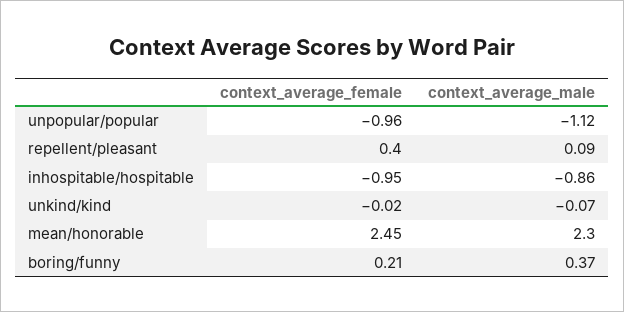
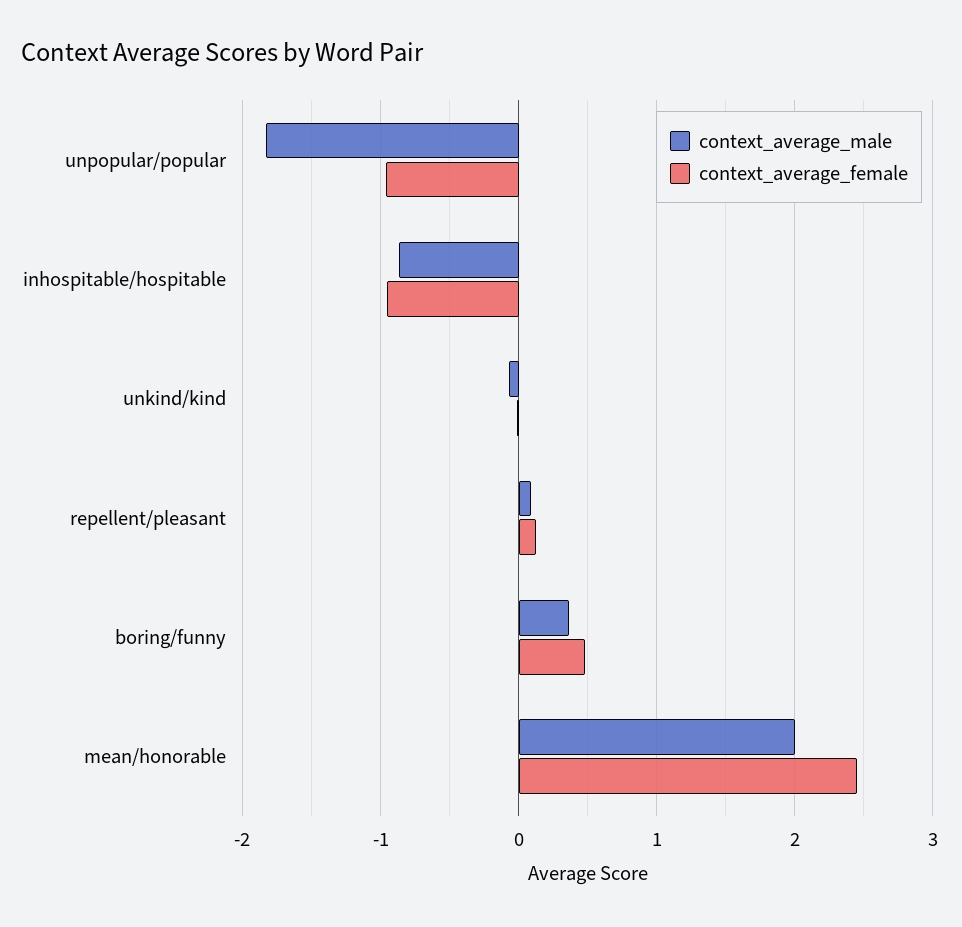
context_average_male, unpopular/popular: -1.12 -> -1.8
context_average_female, repellent/pleasant: 0.4 -> 0.1
context_average_male, mean/honorable: 2.3 -> 2
context_average_female, boring/funny: 0.21 -> 0.5

